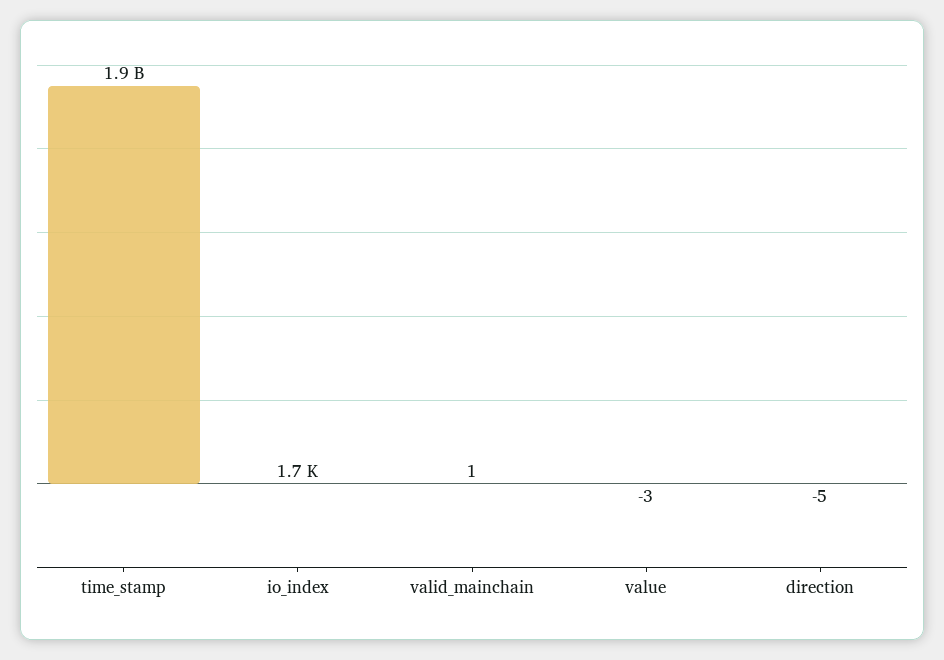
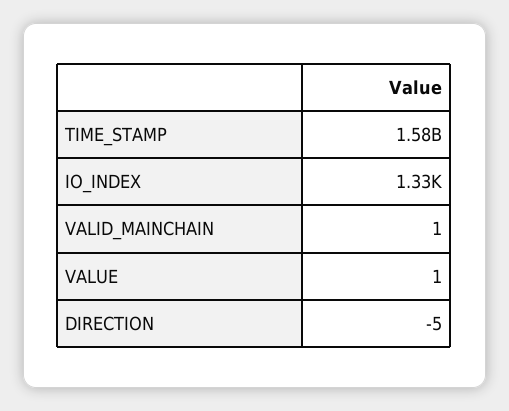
time_stamp: 1900000000 -> 1580000000
io_index: 1700 -> 1330
value: -3 -> 1

